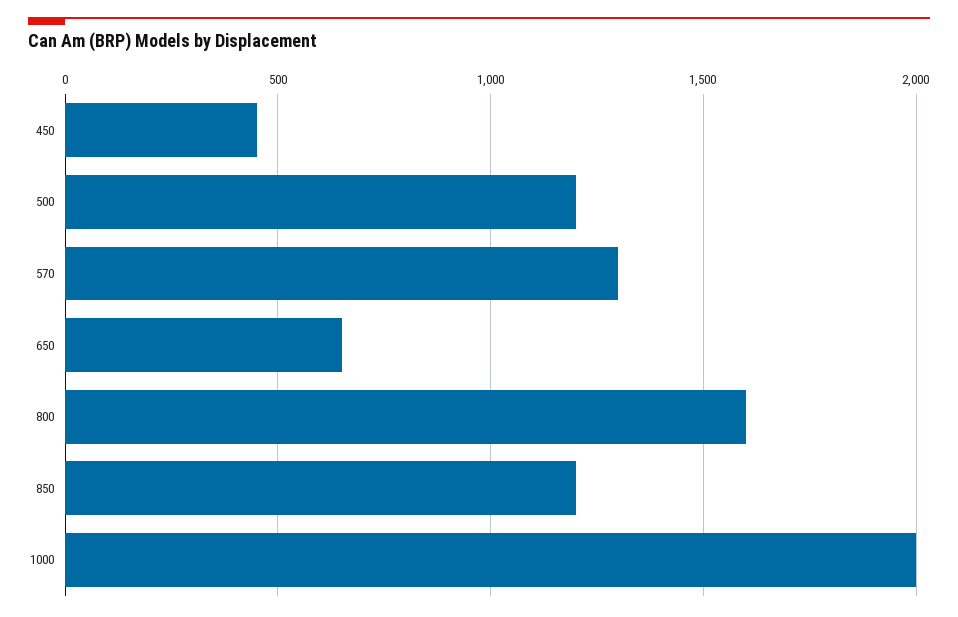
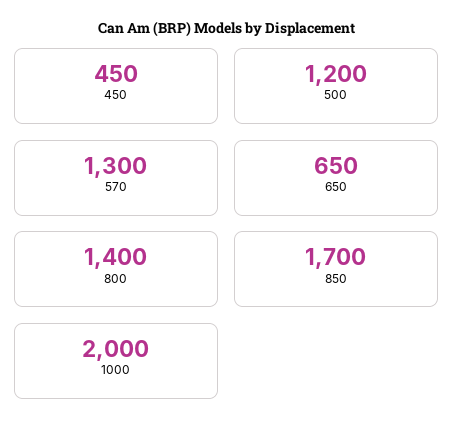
800: 1600 -> 1400
850: 1200 -> 1700

